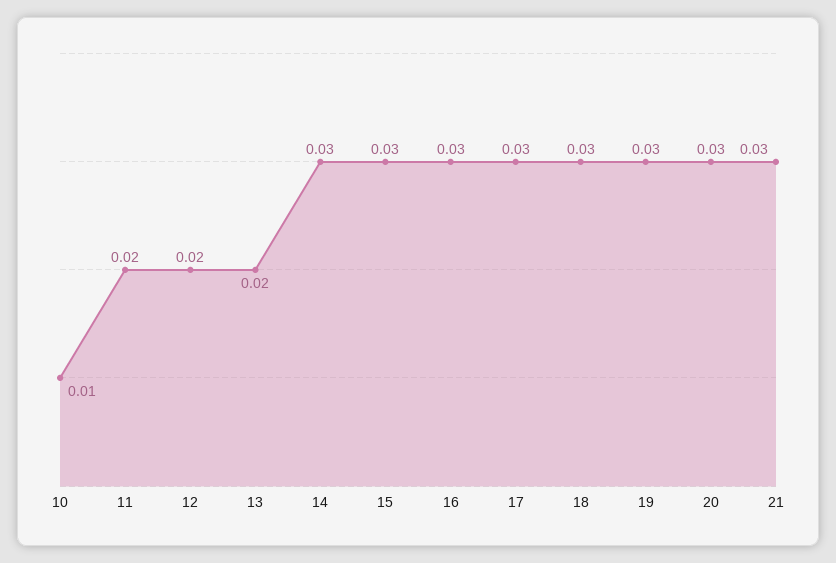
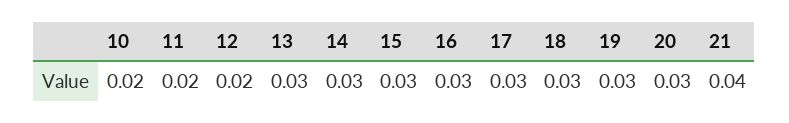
10: 0.01 -> 0.02
13: 0.02 -> 0.03
21: 0.03 -> 0.04

